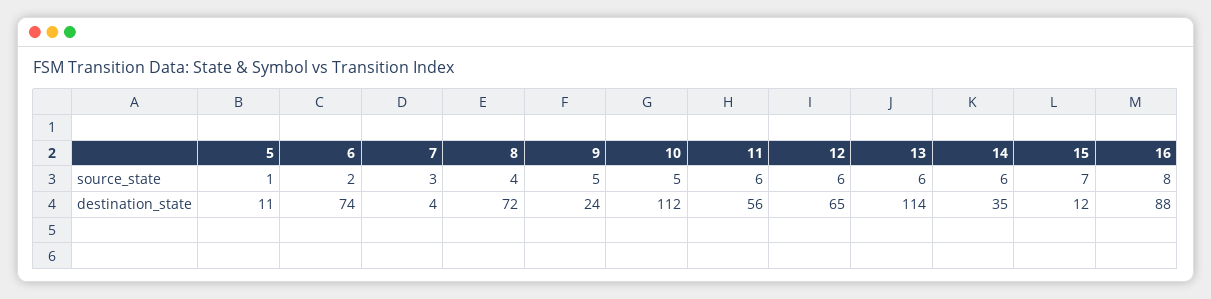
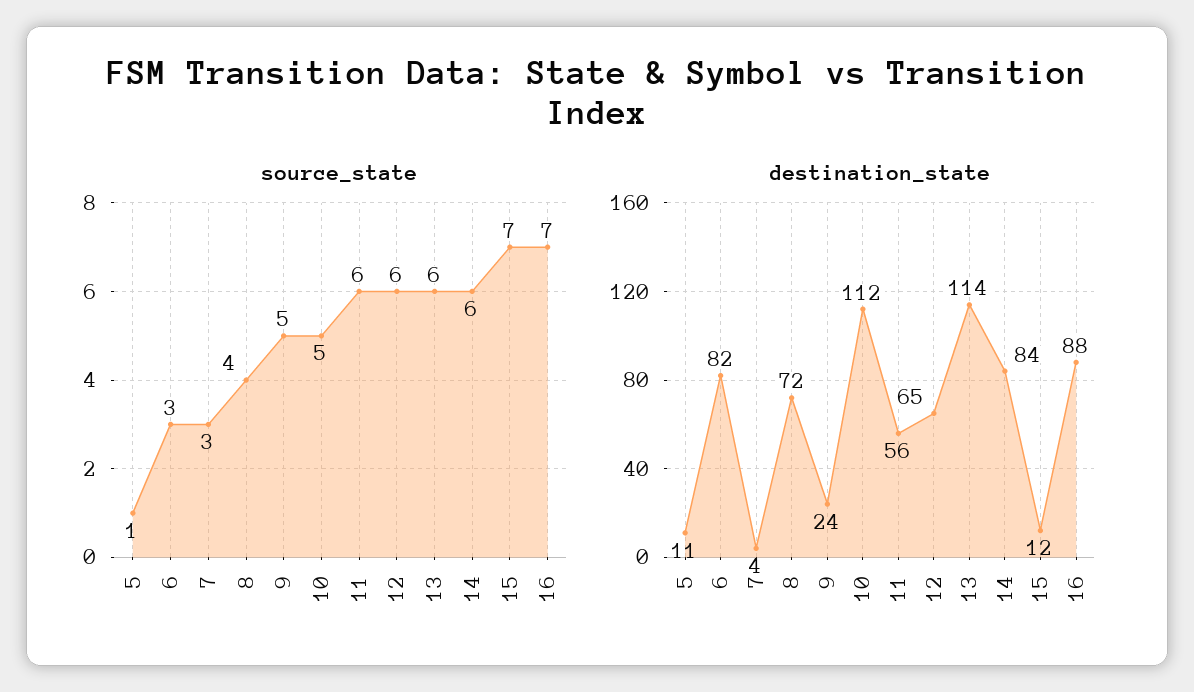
source_state, 6: 2 -> 3
source_state, 16: 8 -> 7
destination_state, 6: 74 -> 82
destination_state, 14: 35 -> 84

